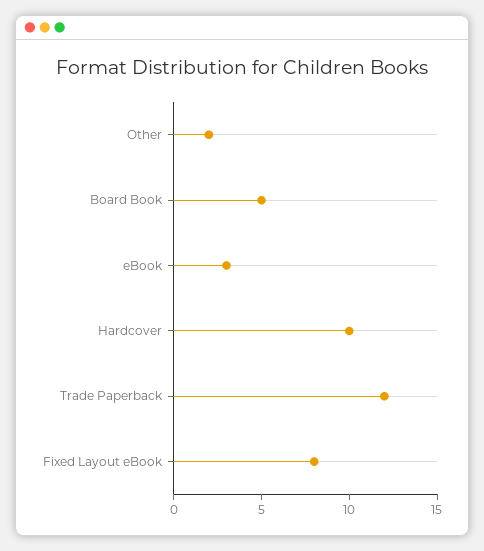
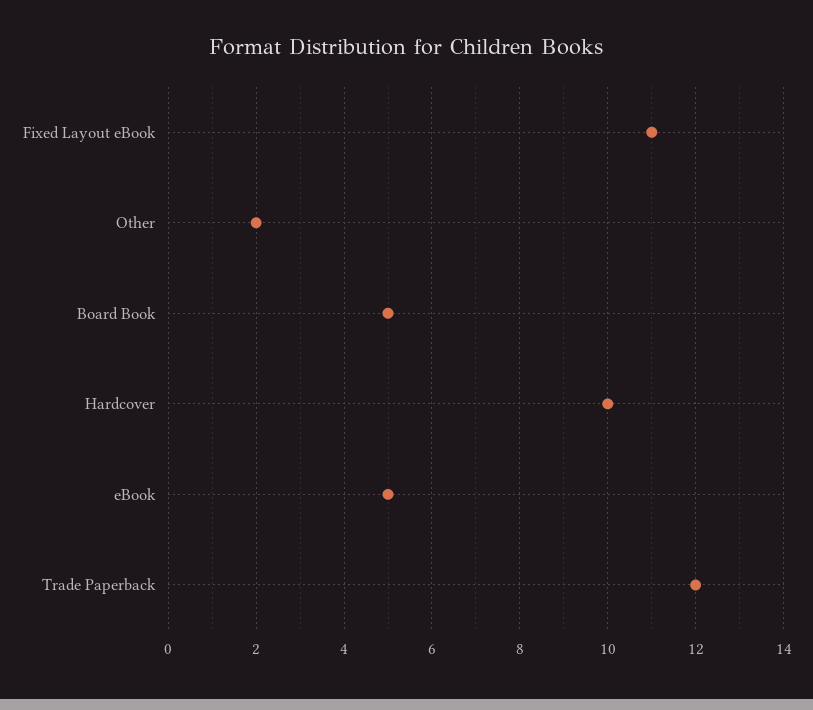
eBook: 3 -> 5
Fixed Layout eBook: 8 -> 11

